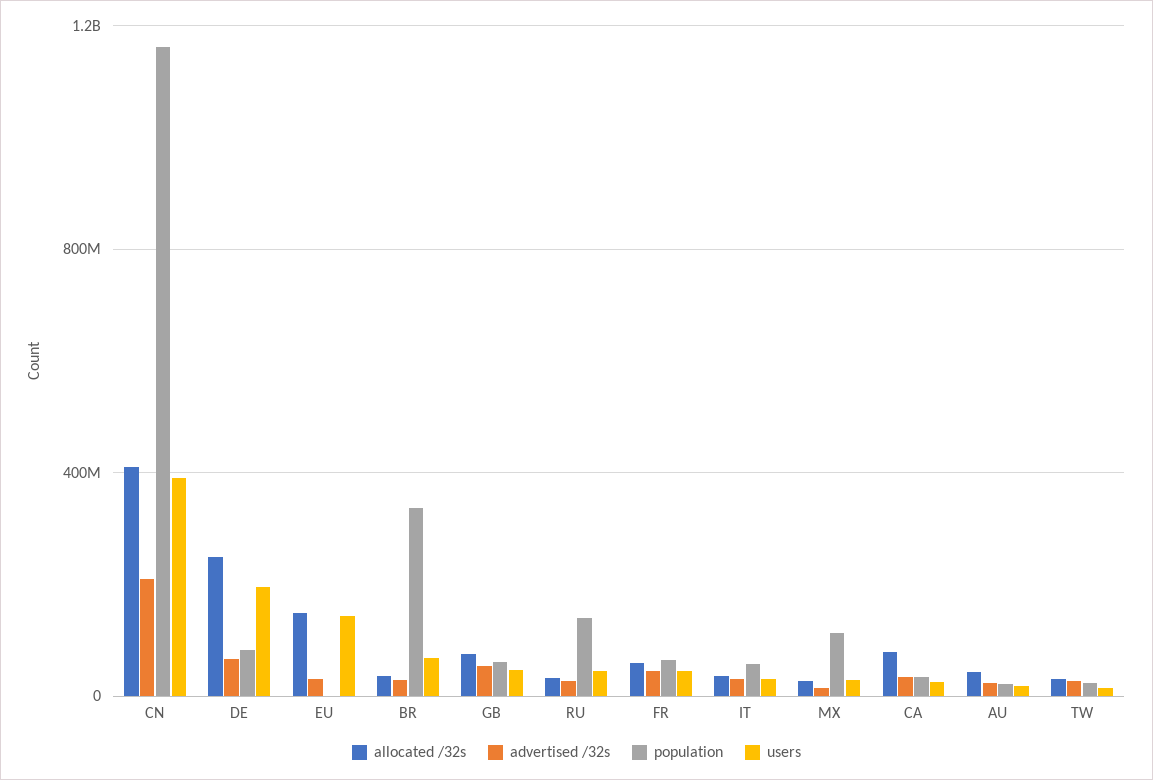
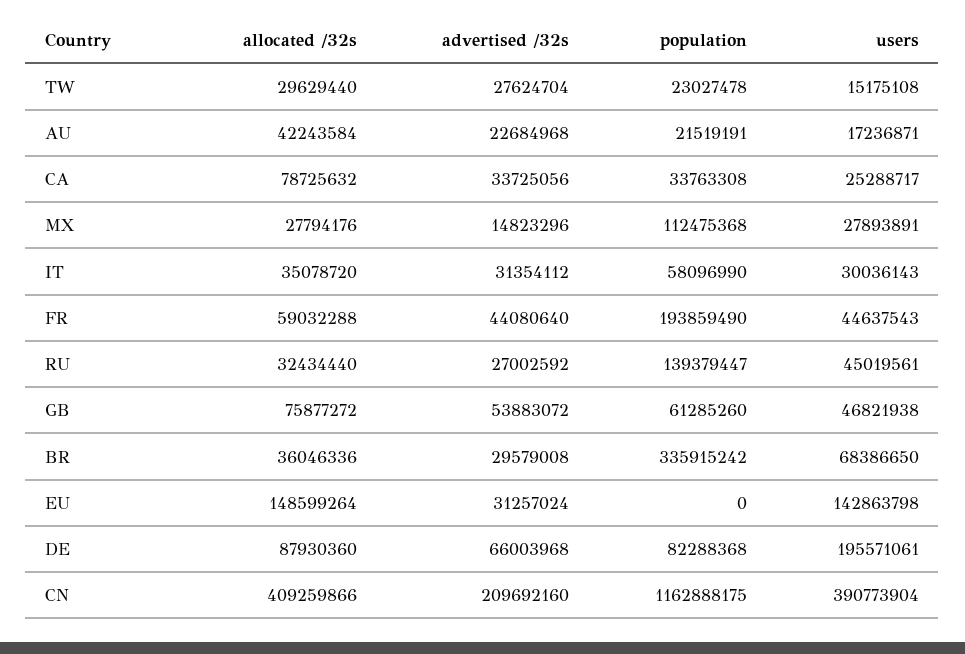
allocated /32s, DE: 250000000 -> 87930360
population, FR: 50000000 -> 193859490

